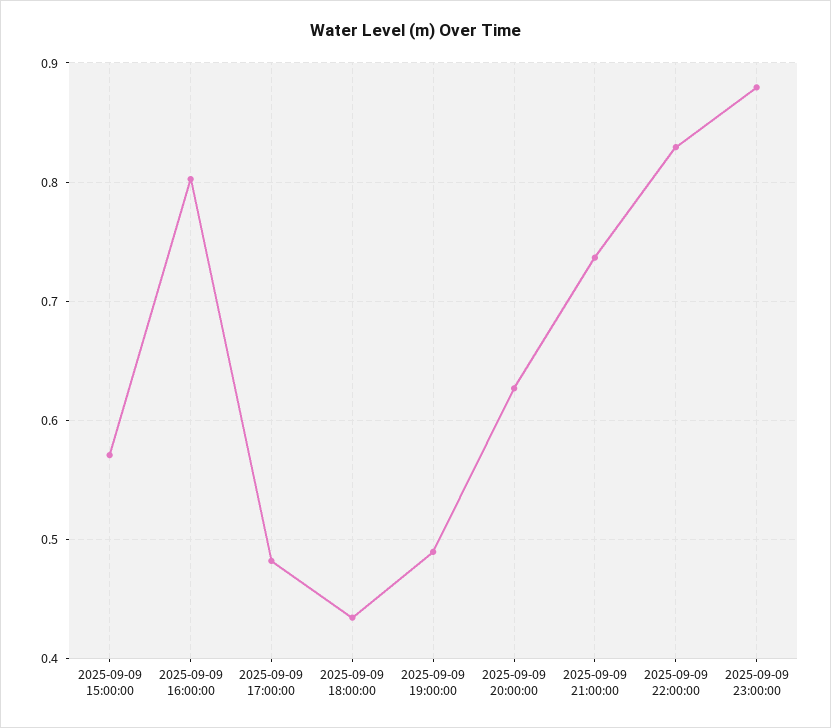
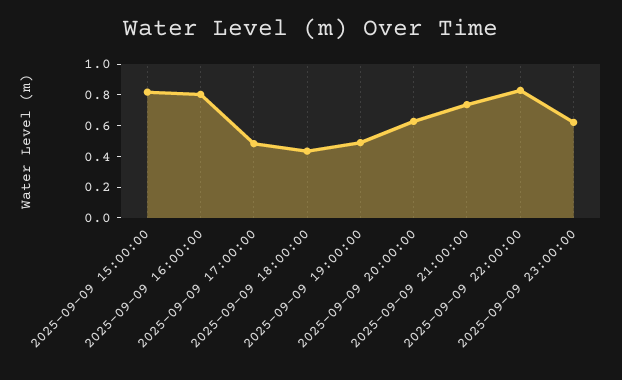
2025-09-09 15:00:00: 0.57 -> 0.8
2025-09-09 23:00:00: 0.88 -> 0.6

